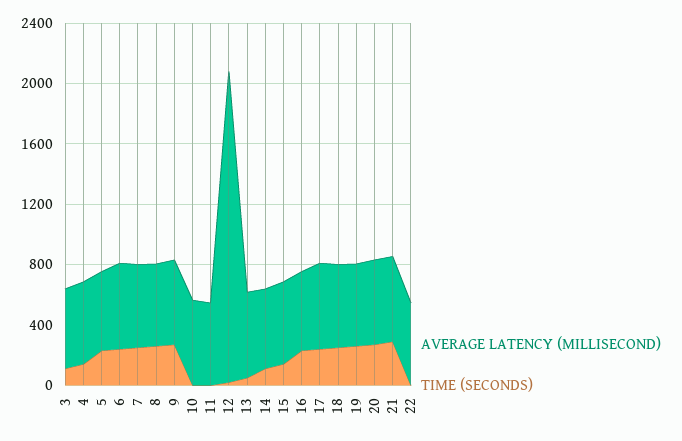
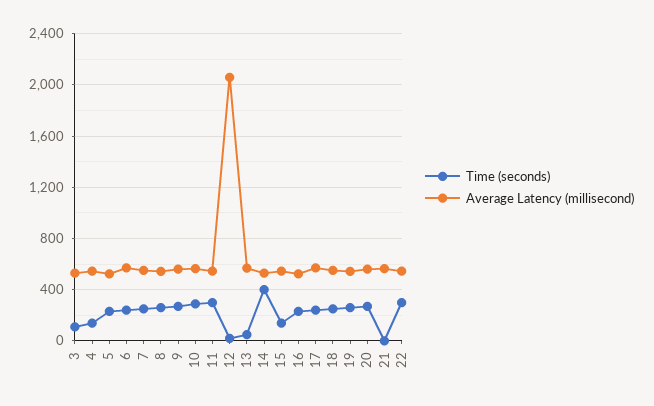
TIME (SECONDS), 10: 0 -> 300
TIME (SECONDS), 11: 0 -> 300
TIME (SECONDS), 14: 100 -> 400
TIME (SECONDS), 21: 300 -> 0
TIME (SECONDS), 22: 0 -> 300

